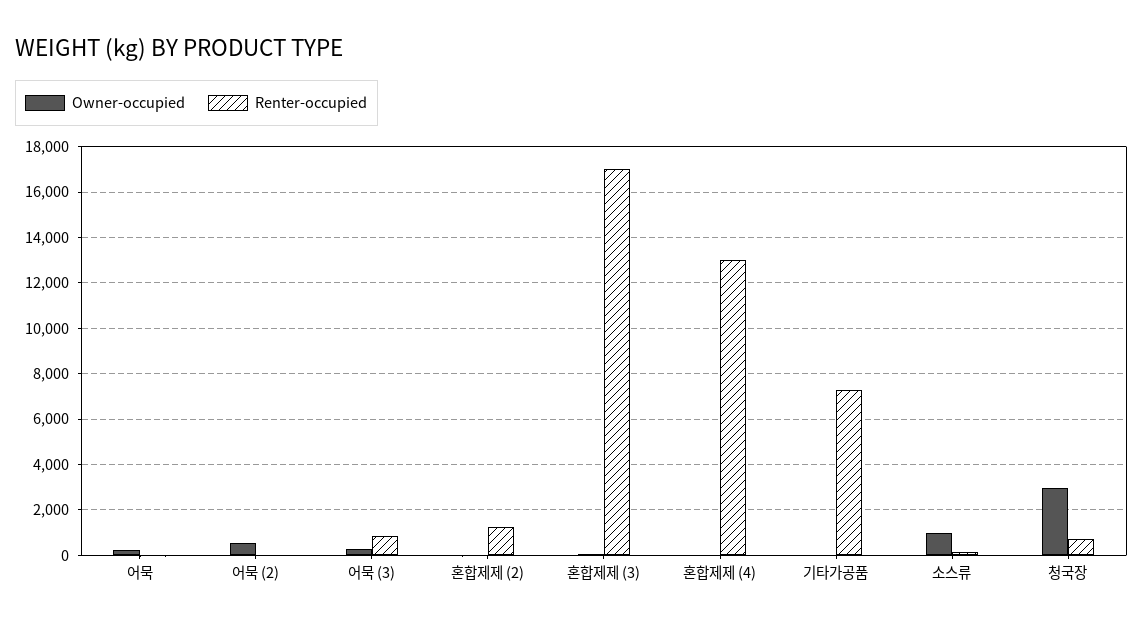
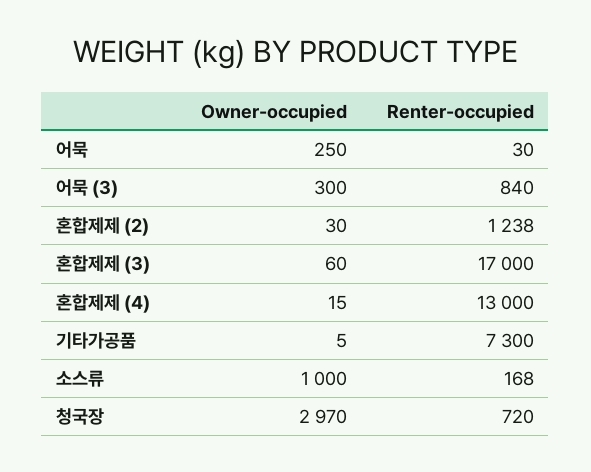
Owner-occupied, 어묵 (2): 500 -> none
Renter-occupied, 어묵 (2): 0 -> none

